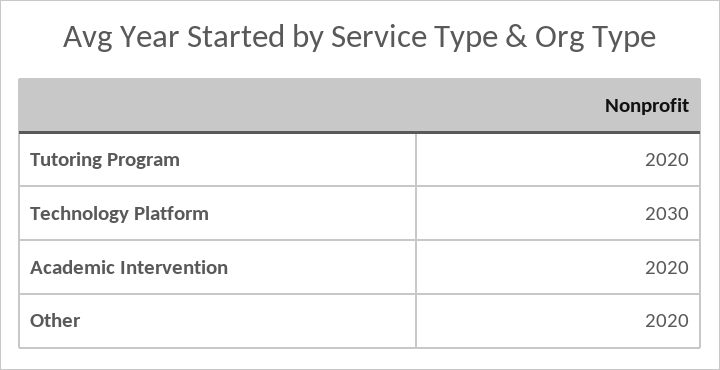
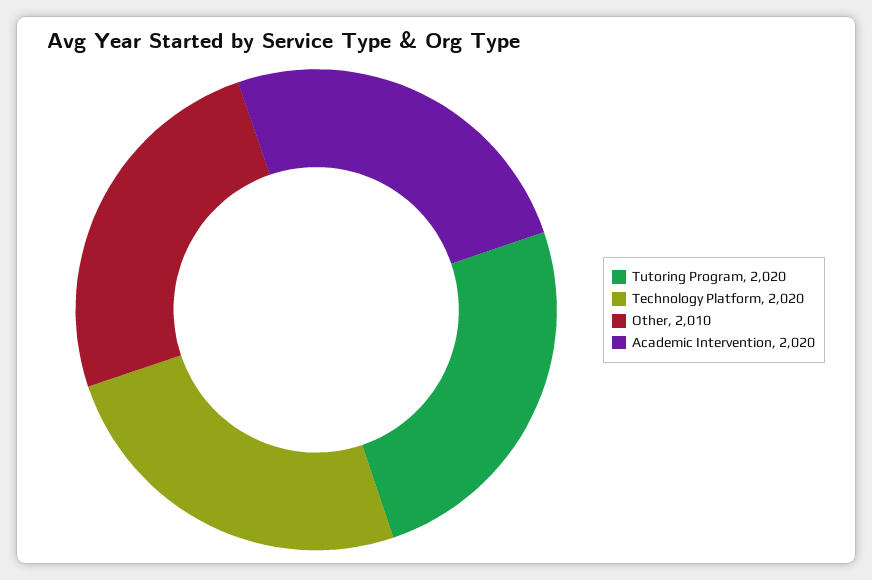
Technology Platform: 2030 -> 2020
Other: 2020 -> 2010

